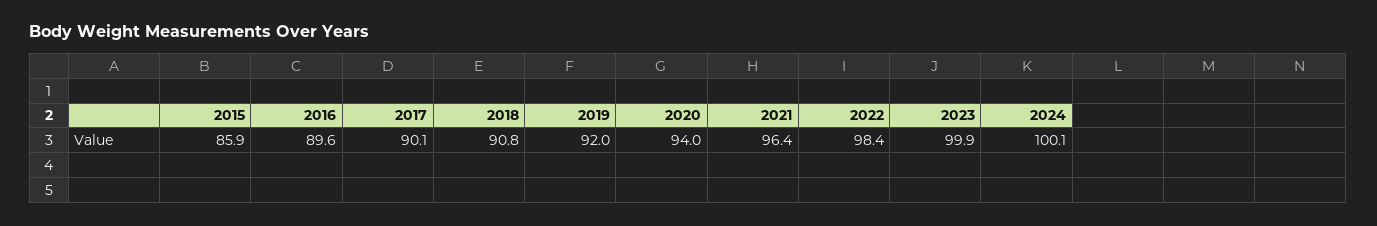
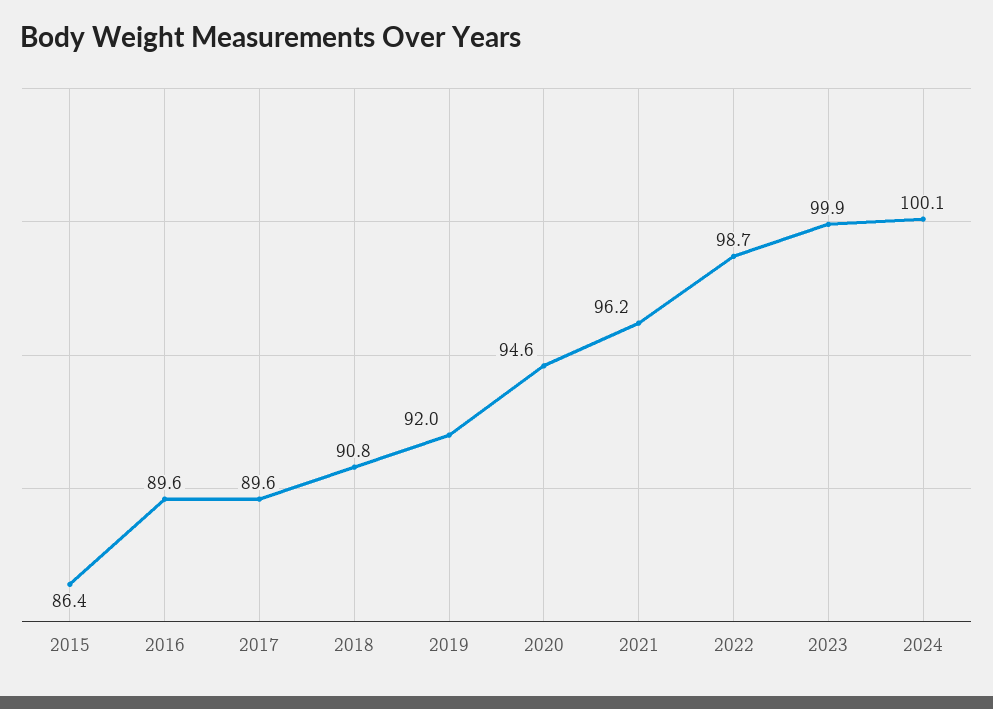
2015: 85.9 -> 86.4
2017: 90.1 -> 89.6
2020: 94 -> 94.6
2021: 96.4 -> 96.2
2022: 98.4 -> 98.7

